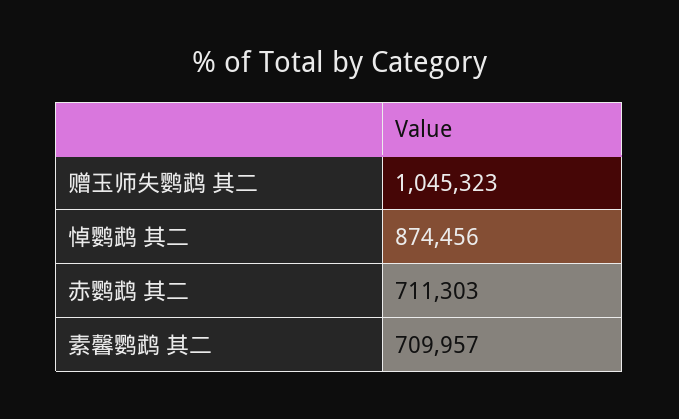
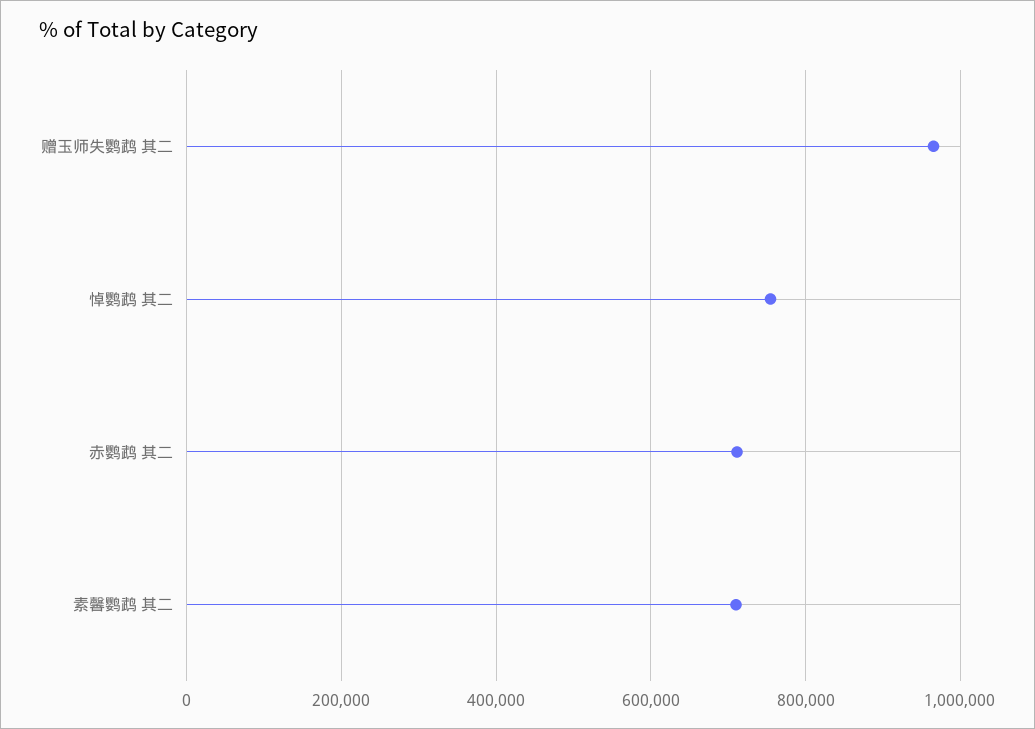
赠玉师失鹦鹉 其二: 1045323 -> 960000
悼鹦鹉 其二: 874456 -> 760000

